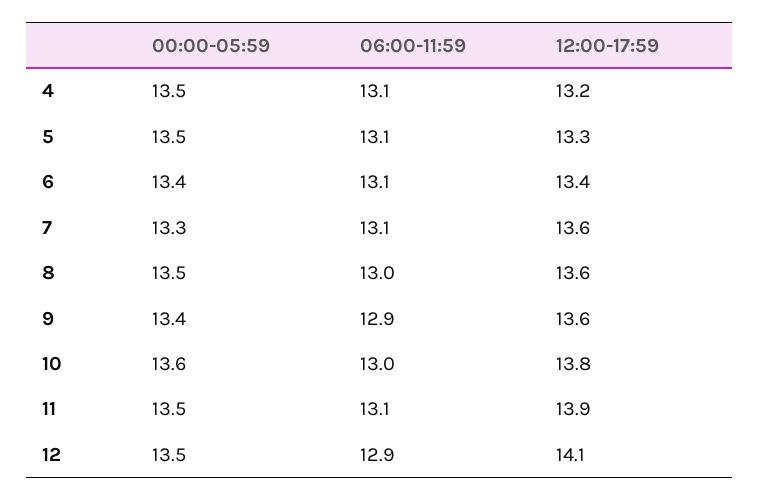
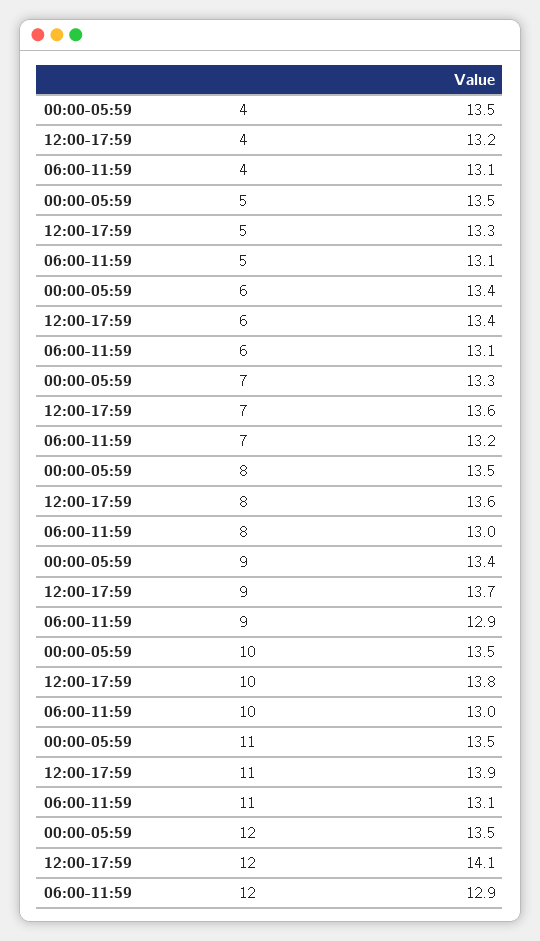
06:00-11:59, 7: 13.1 -> 13.2
12:00-17:59, 9: 13.6 -> 13.7
00:00-05:59, 10: 13.6 -> 13.5

